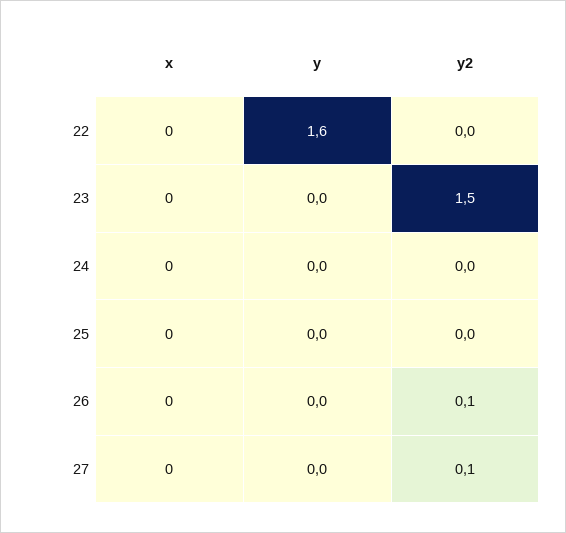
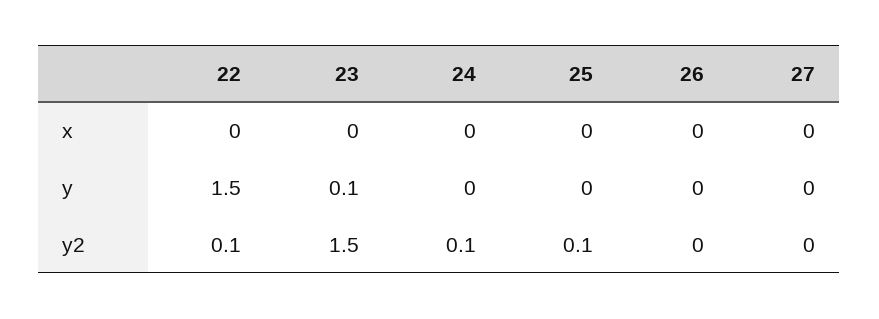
y, 22: 1.6 -> 1.5
y2, 22: 0 -> 0.1
y, 23: 0 -> 0.1
y2, 24: 0 -> 0.1
y2, 25: 0 -> 0.1
y2, 26: 0.1 -> 0
y2, 27: 0.1 -> 0

